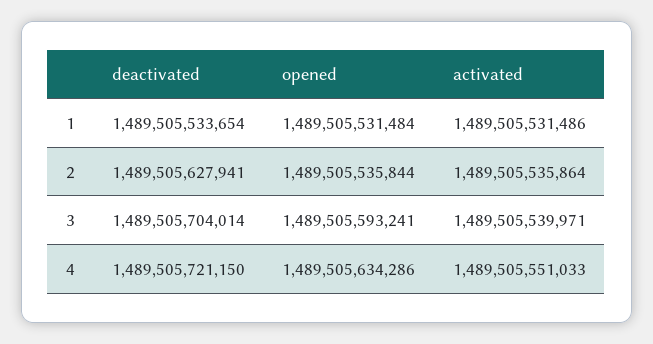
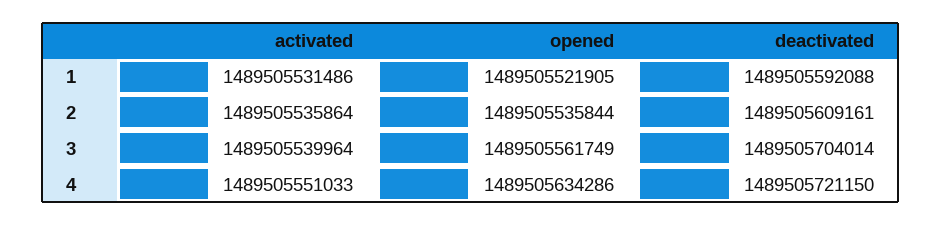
deactivated, 1: 1489505533654 -> 1489505592088
opened, 1: 1489505531484 -> 1489505521905
deactivated, 2: 1489505627941 -> 1489505609161
opened, 3: 1489505593241 -> 1489505561749
activated, 3: 1489505539971 -> 1489505539964

